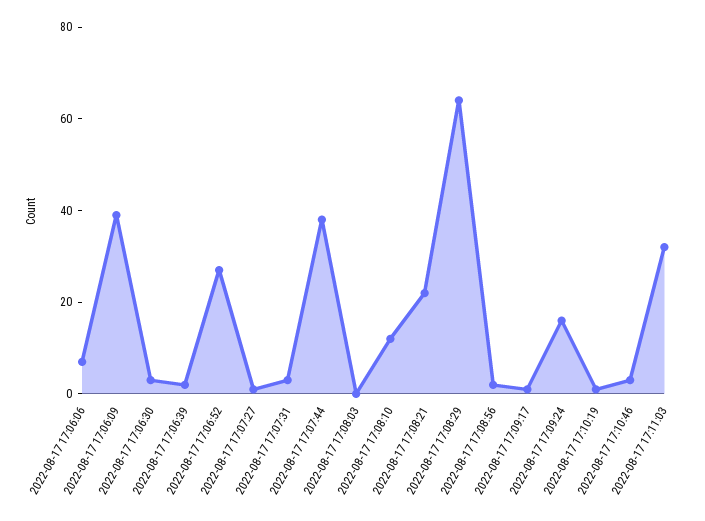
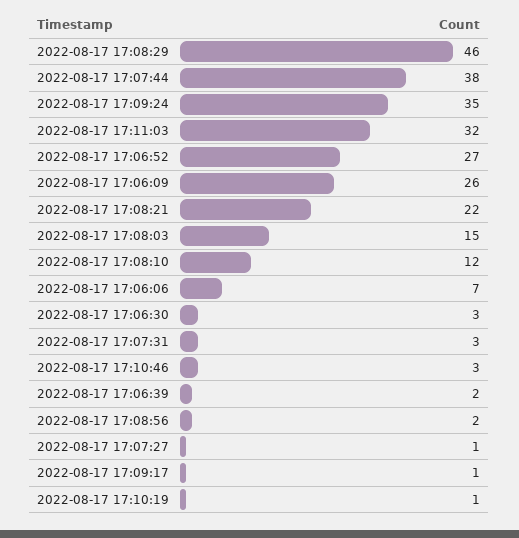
2022-08-17 17:06:09: 40 -> 26
2022-08-17 17:08:03: 0 -> 15
2022-08-17 17:08:29: 65 -> 46
2022-08-17 17:09:24: 15 -> 35

